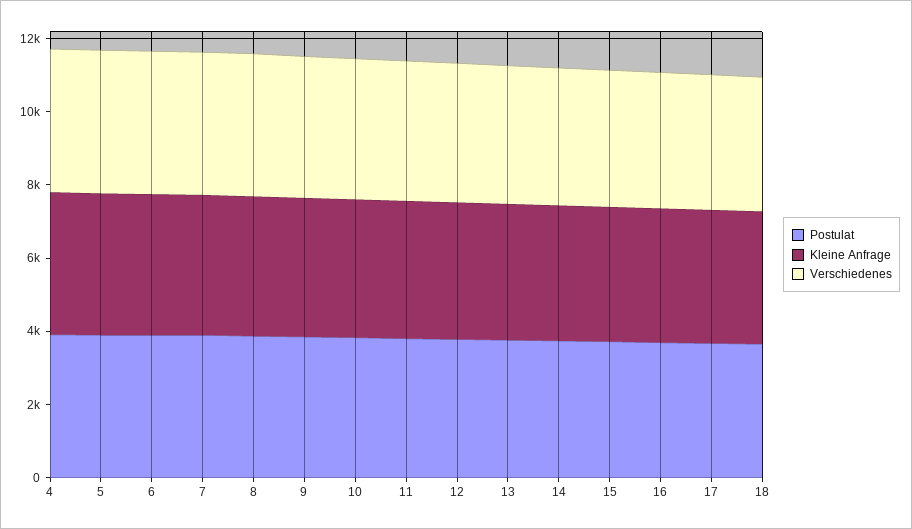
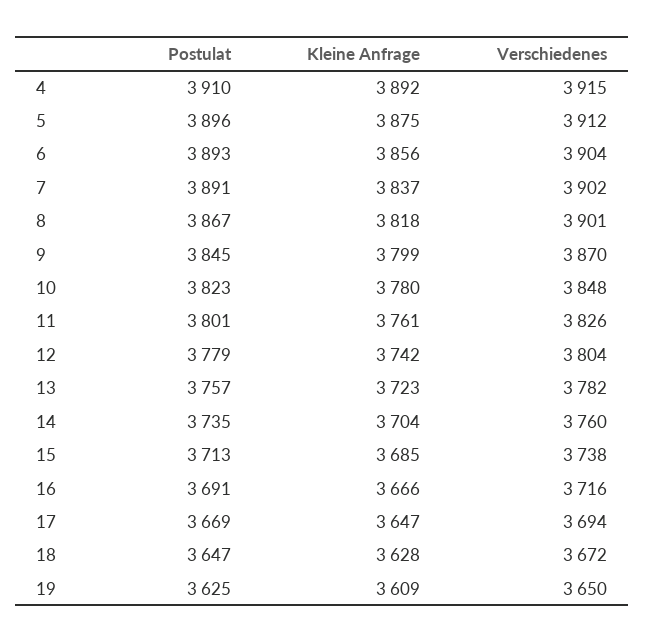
Postulat, 19: none -> 3625
Kleine Anfrage, 19: none -> 3609
Verschiedenes, 19: none -> 3650

